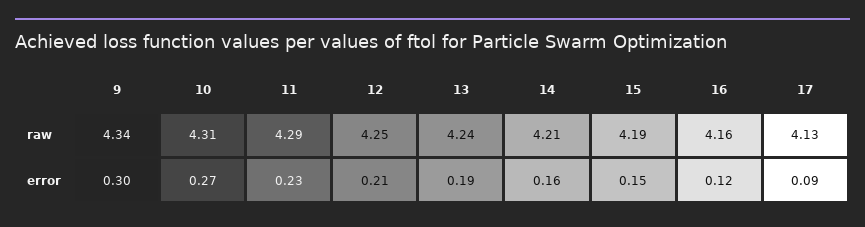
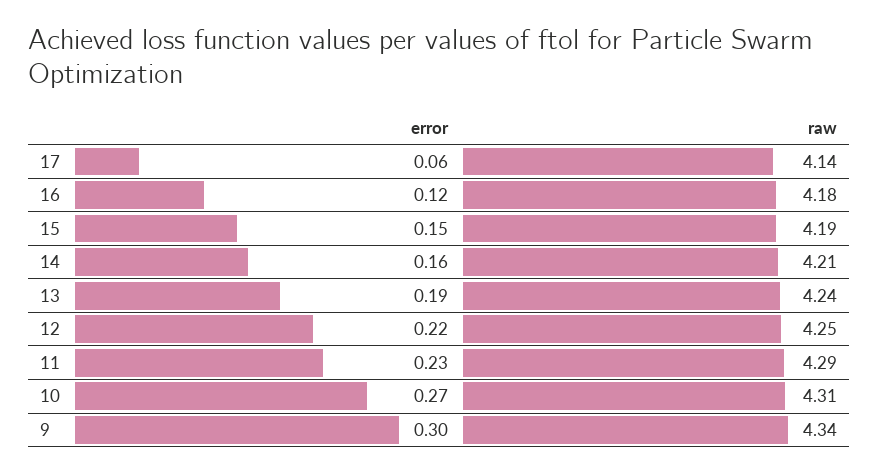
16, raw: 4.16 -> 4.18
17, raw: 4.13 -> 4.14
12, error: 0.21 -> 0.22
17, error: 0.09 -> 0.06

